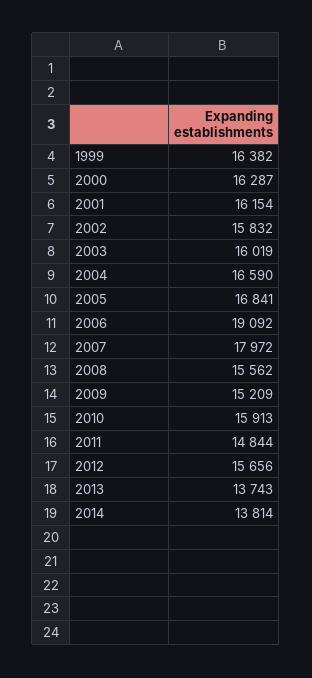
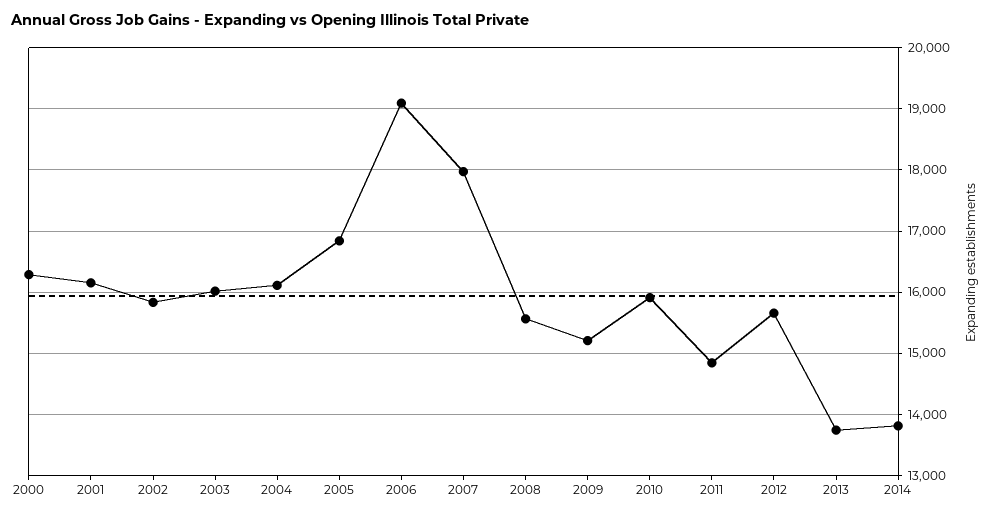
1999: 16382 -> none
2004: 16590 -> 16100

